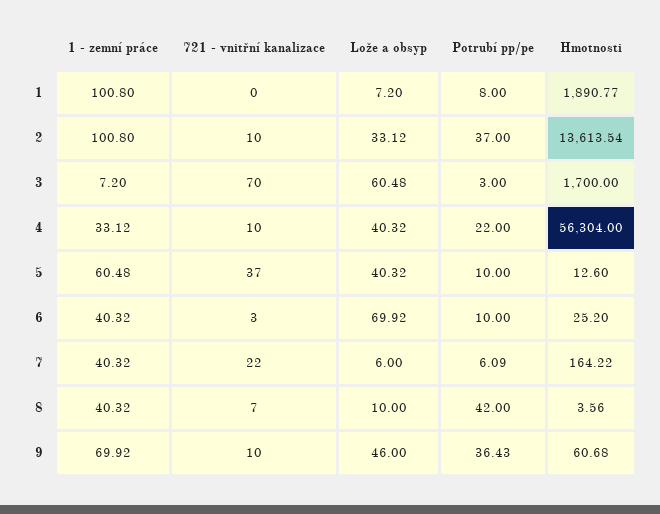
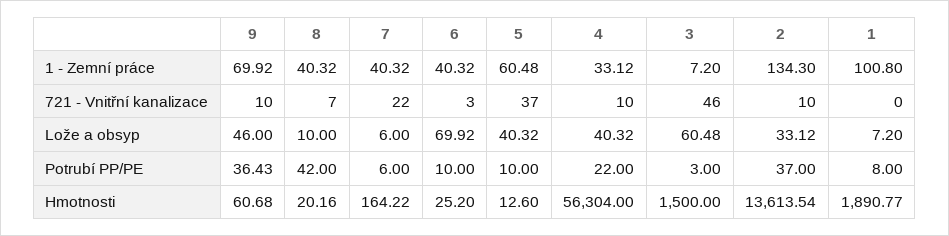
1 - zemní práce, 2: 100.8 -> 134.3
721 - vnitřní kanalizace, 3: 70 -> 46
Hmotnosti, 3: 1700 -> 1500
Potrubí pp/pe, 7: 6.09 -> 6
Hmotnosti, 8: 3.56 -> 20.16

